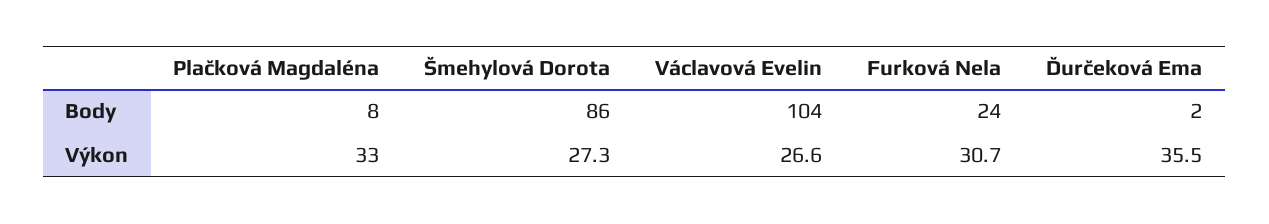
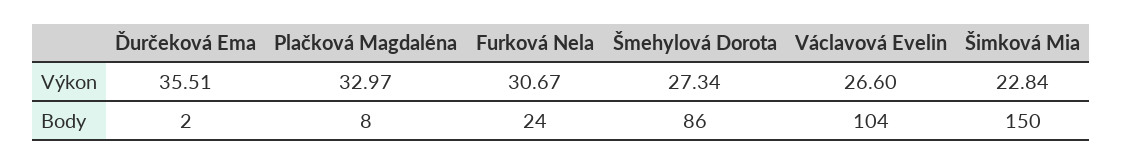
Šimková Mia, Výkon: none -> 22.84
Šimková Mia, Body: none -> 150

